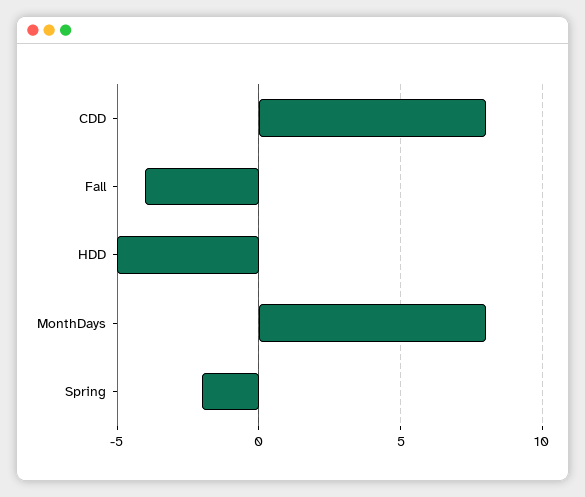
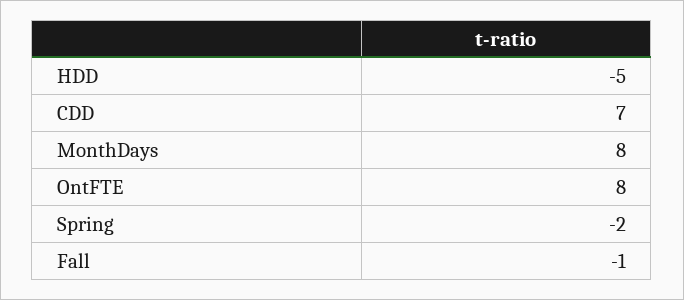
CDD: 8 -> 7
Fall: -4 -> -1
OntFTE: none -> 8

